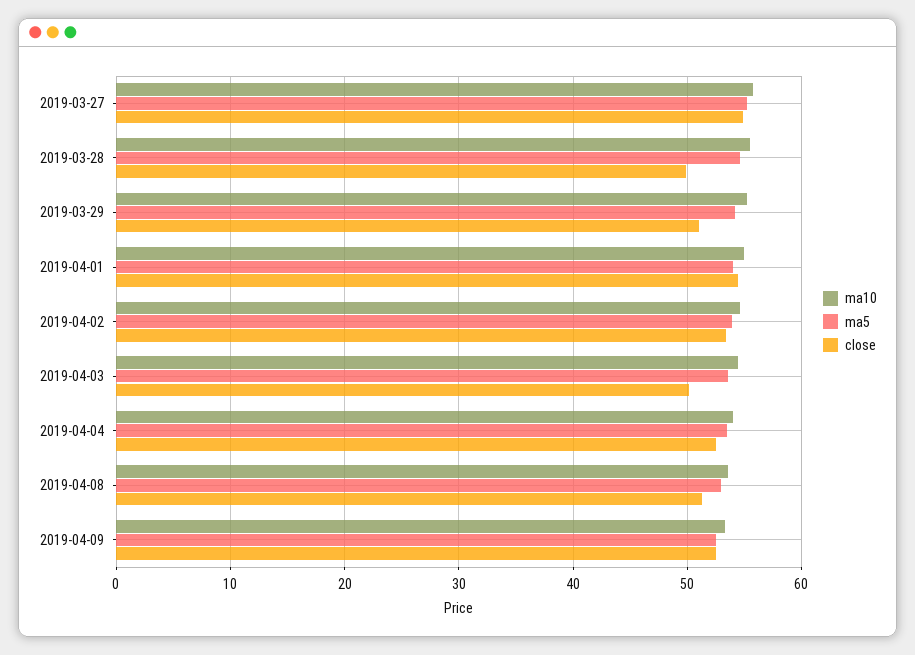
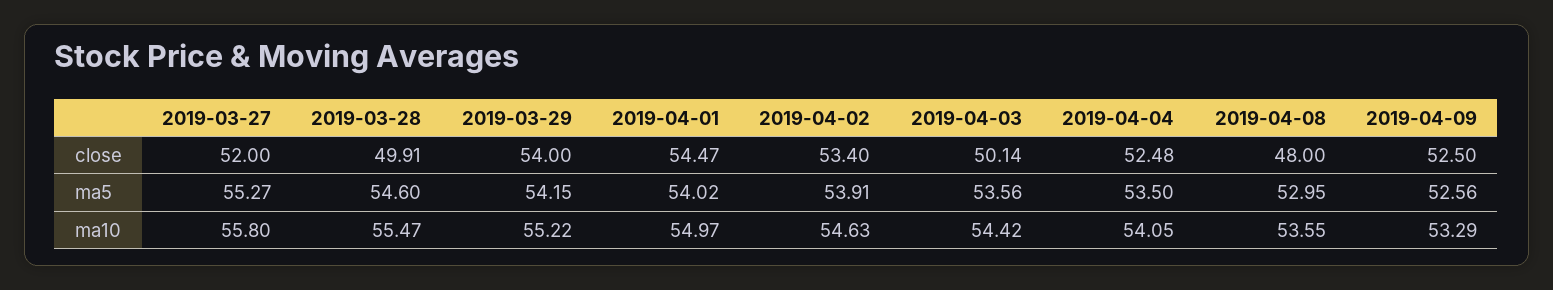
close, 2019-03-27: 55 -> 52
close, 2019-03-29: 51 -> 54
close, 2019-04-08: 51 -> 48

